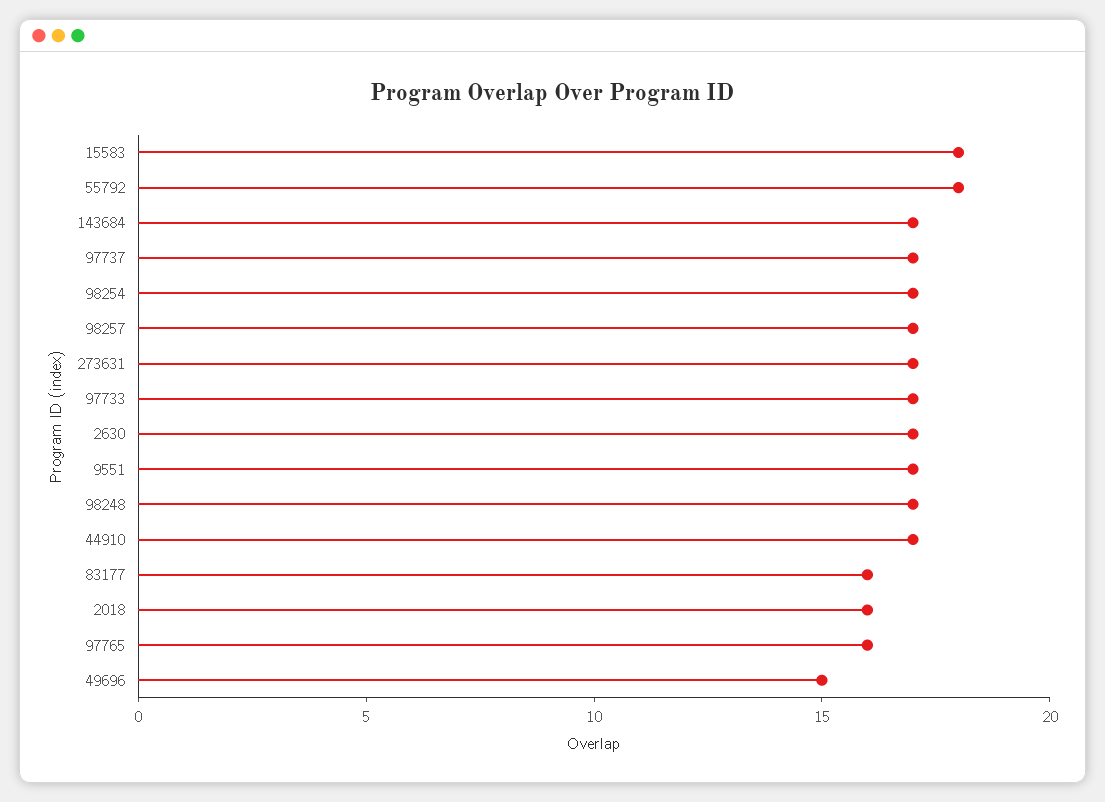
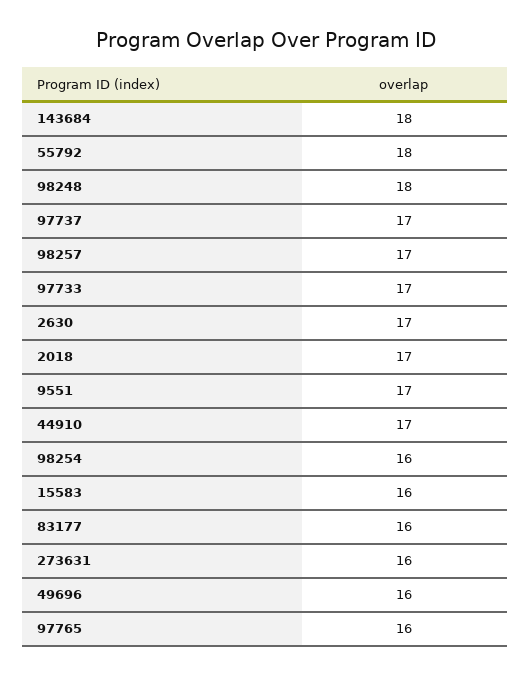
15583: 18 -> 16
143684: 17 -> 18
98254: 17 -> 16
273631: 17 -> 16
98248: 17 -> 18
2018: 16 -> 17
49696: 15 -> 16

